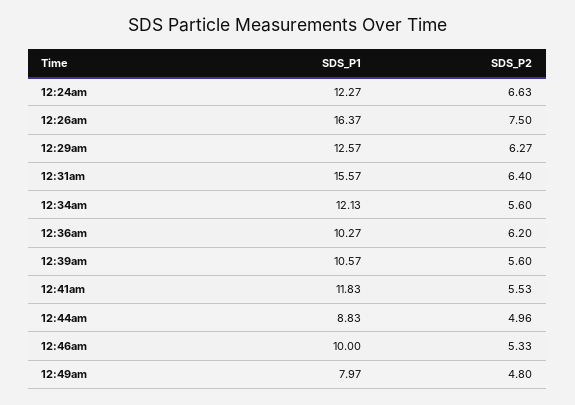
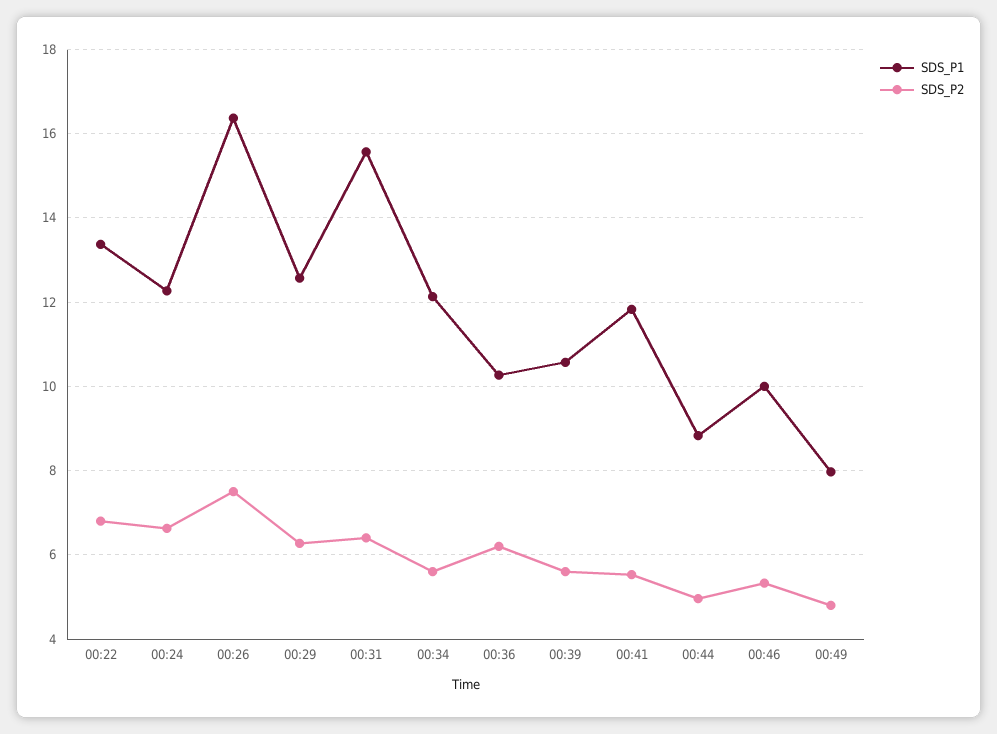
SDS_P1, 00:22: none -> 13.4
SDS_P2, 00:22: none -> 6.8

